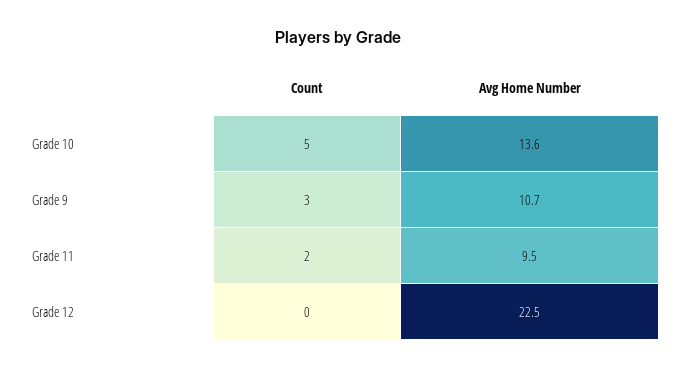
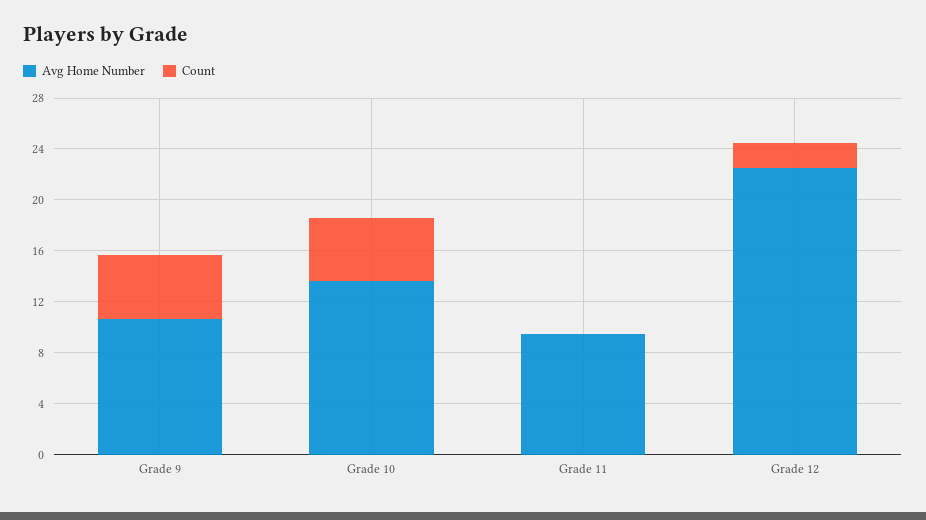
Count, Grade 9: 3 -> 5
Count, Grade 11: 2 -> 0
Count, Grade 12: 0 -> 2

